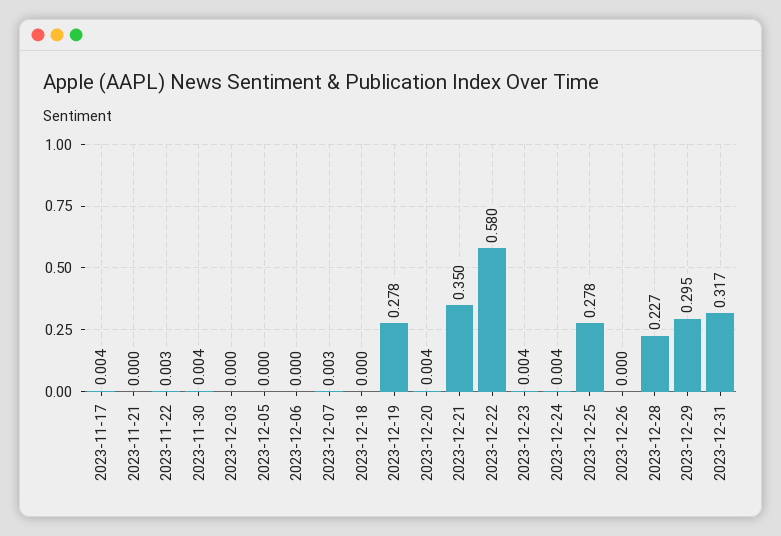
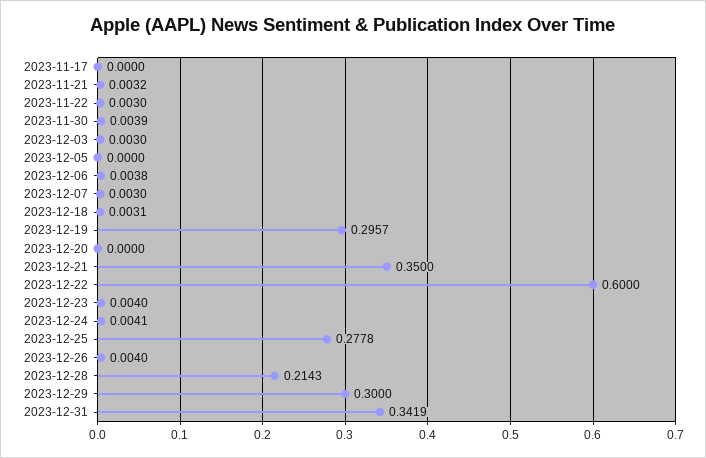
2023-11-17: 0.004 -> 0
2023-11-21: 0 -> 0.0032
2023-12-03: 0 -> 0.003
2023-12-06: 0 -> 0.0038
2023-12-18: 0 -> 0.0031
2023-12-19: 0.278 -> 0.2957
2023-12-20: 0.004 -> 0
2023-12-22: 0.58 -> 0.6
2023-12-26: 0 -> 0.004
2023-12-28: 0.227 -> 0.2143
2023-12-29: 0.295 -> 0.3
2023-12-31: 0.317 -> 0.3419

